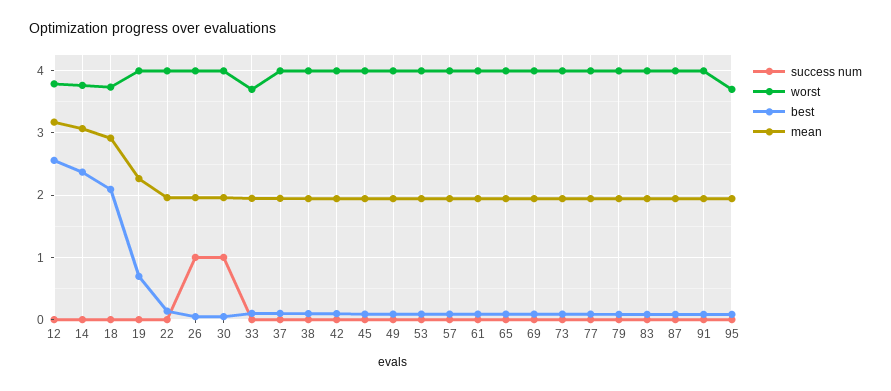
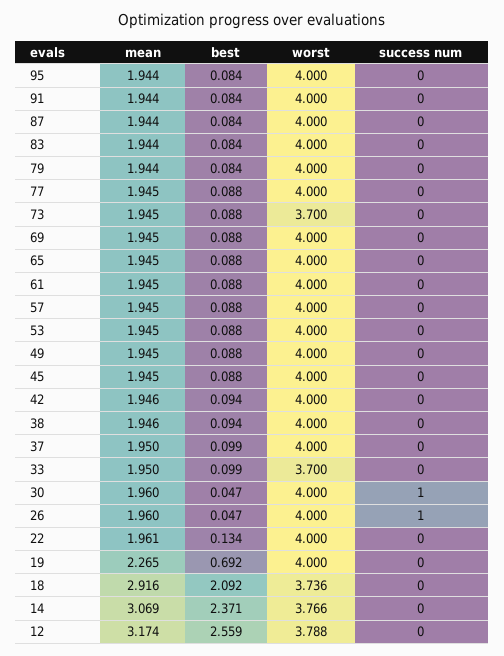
worst, 73: 4 -> 3.7
worst, 95: 3.7 -> 4

